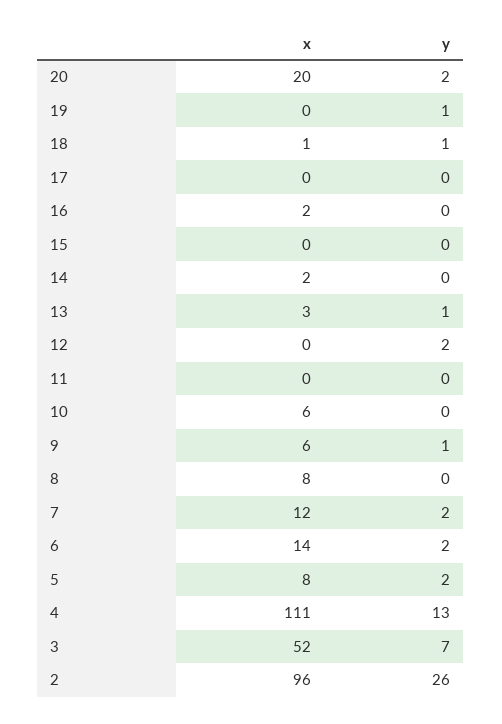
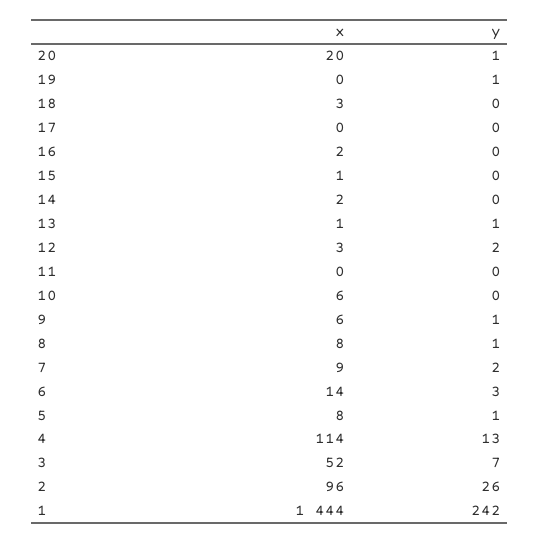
y, 20: 2 -> 1
x, 18: 1 -> 3
y, 18: 1 -> 0
x, 15: 0 -> 1
x, 13: 3 -> 1
x, 12: 0 -> 3
y, 8: 0 -> 1
x, 7: 12 -> 9
y, 6: 2 -> 3
y, 5: 2 -> 1
x, 4: 111 -> 114
x, 1: none -> 1444
y, 1: none -> 242

